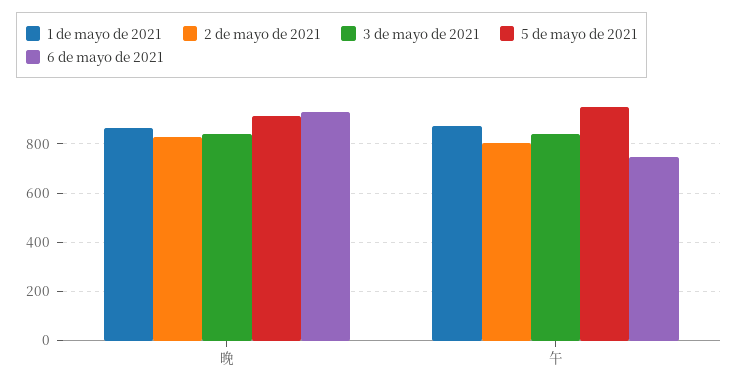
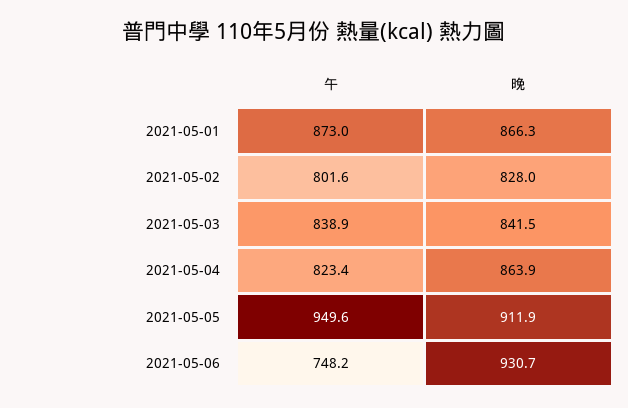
2021-05-04, 午: none -> 823.4
2021-05-04, 晚: none -> 863.9

